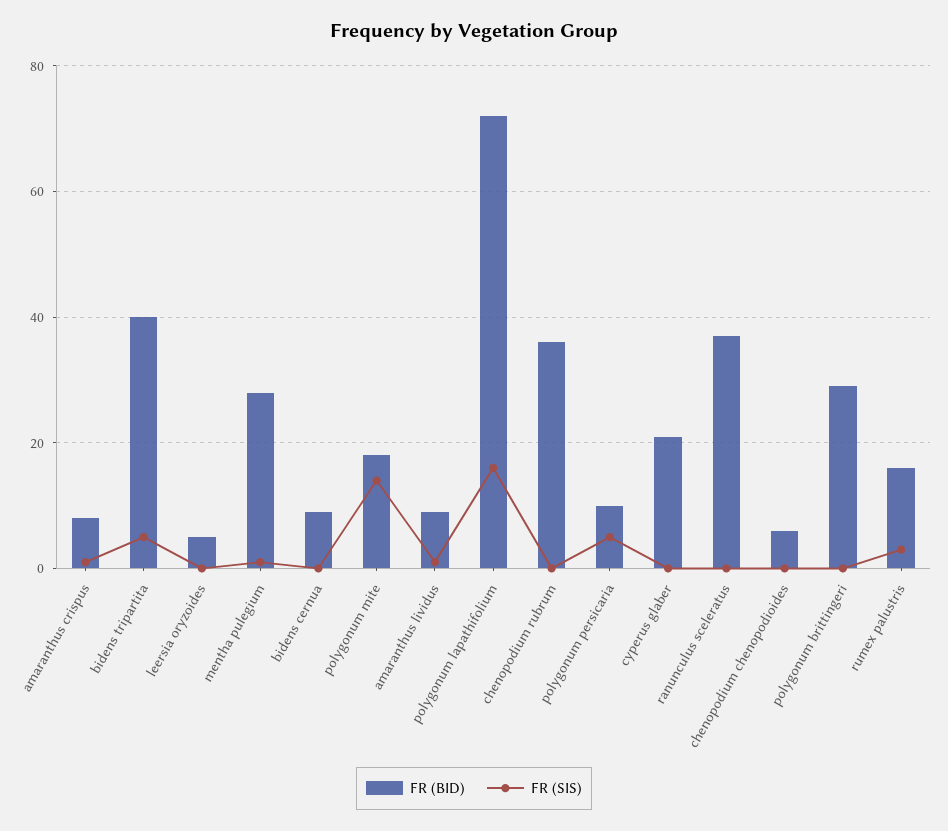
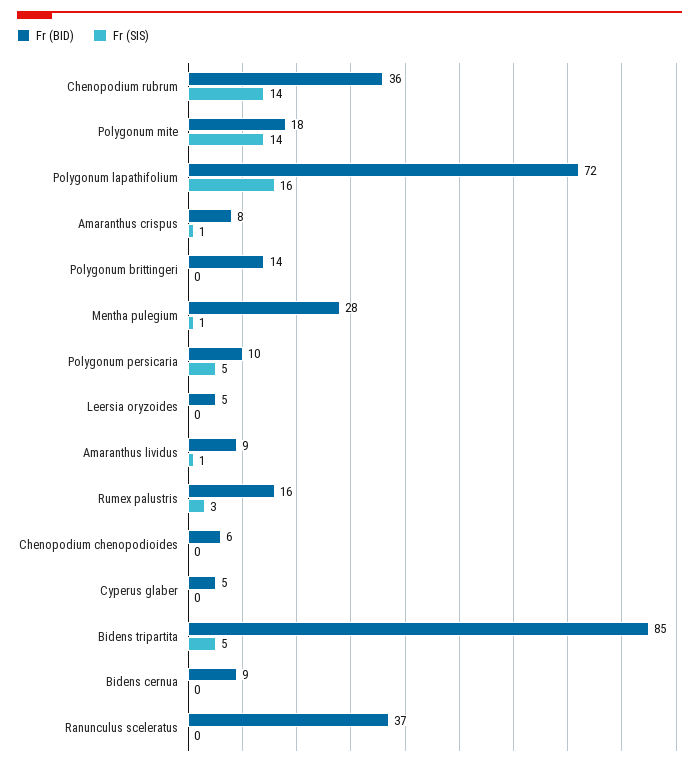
FR (BID), bidens tripartita: 40 -> 85
FR (SIS), chenopodium rubrum: 0 -> 14
FR (BID), cyperus glaber: 20 -> 5
FR (BID), polygonum brittingeri: 30 -> 14

